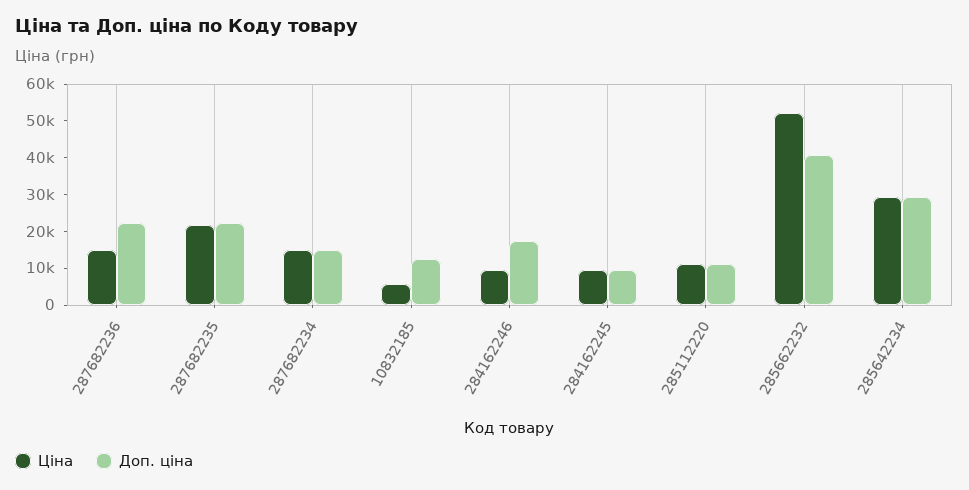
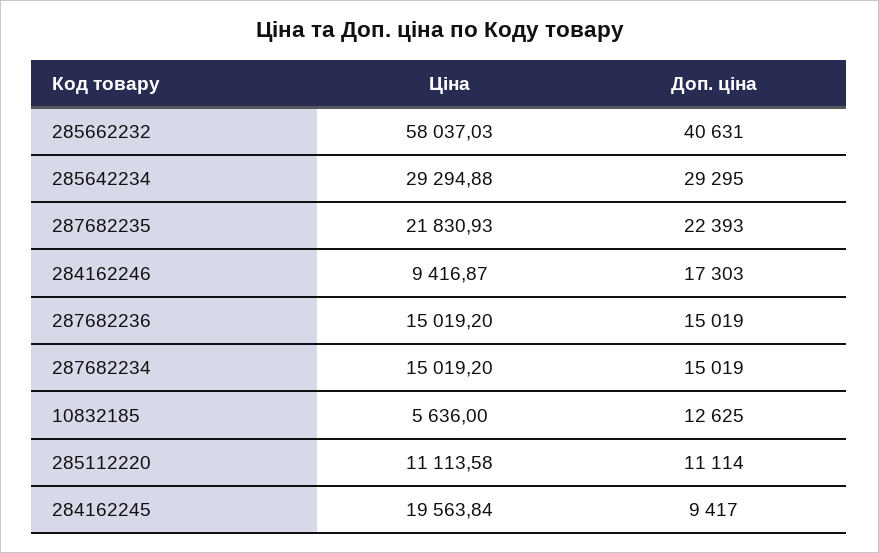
Доп. ціна, 287682236: 22500 -> 15019
Ціна, 284162245: 10000 -> 19563.84
Ціна, 285662232: 52500 -> 58037.03

